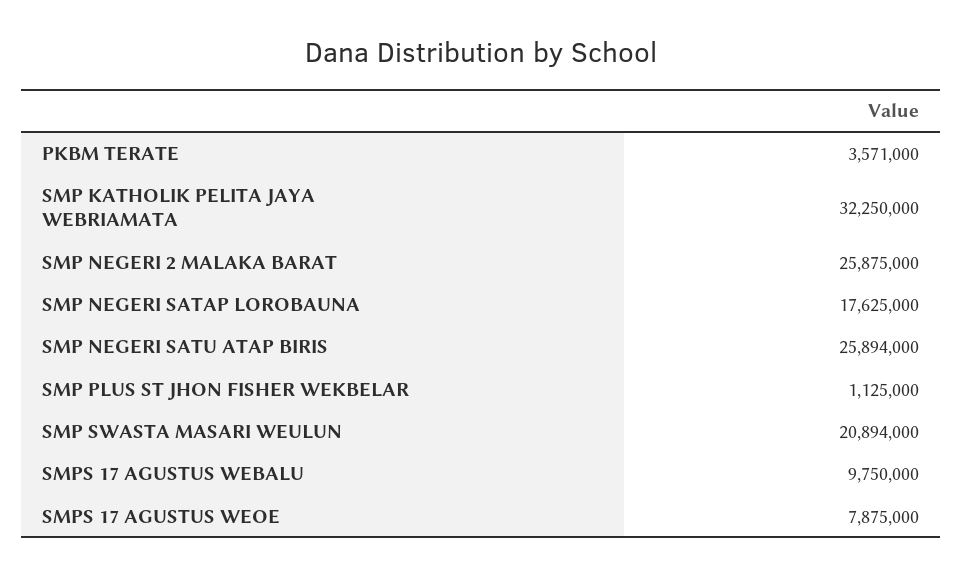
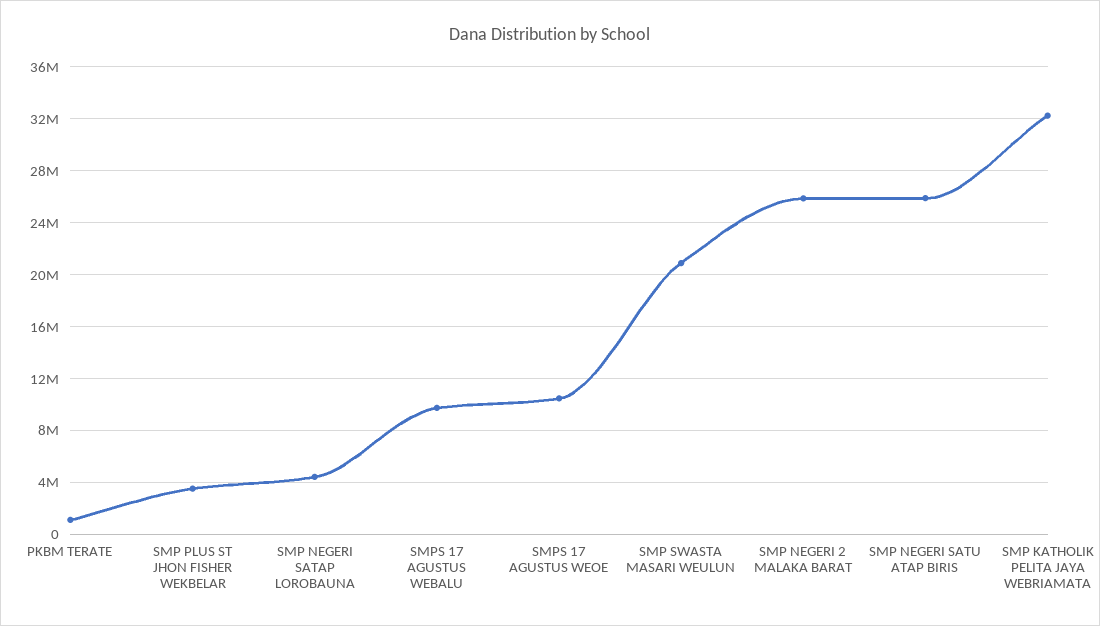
PKBM TERATE: 3571000 -> 1000000
SMP NEGERI SATAP LOROBAUNA: 17625000 -> 4500000
SMP PLUS ST JHON FISHER WEKBELAR: 1125000 -> 3500000
SMPS 17 AGUSTUS WEOE: 7875000 -> 10500000

